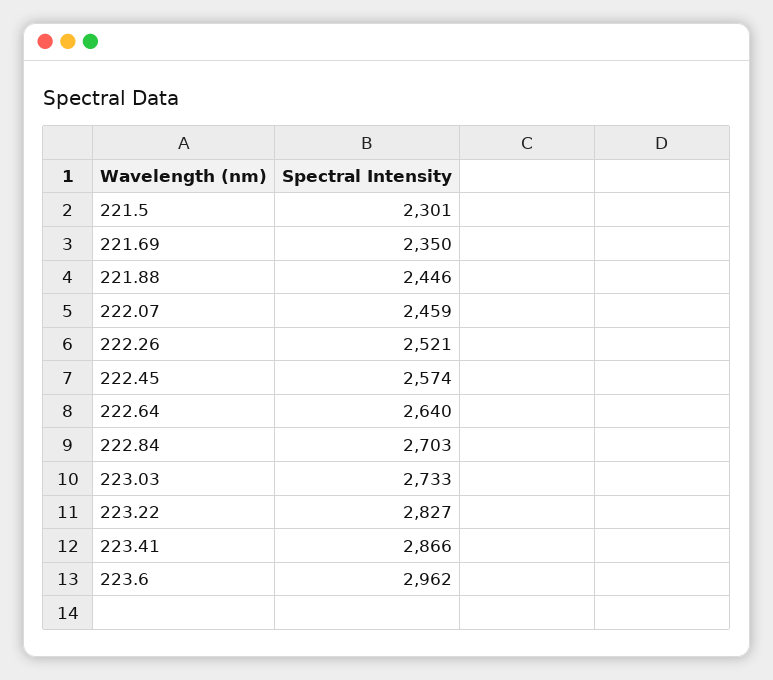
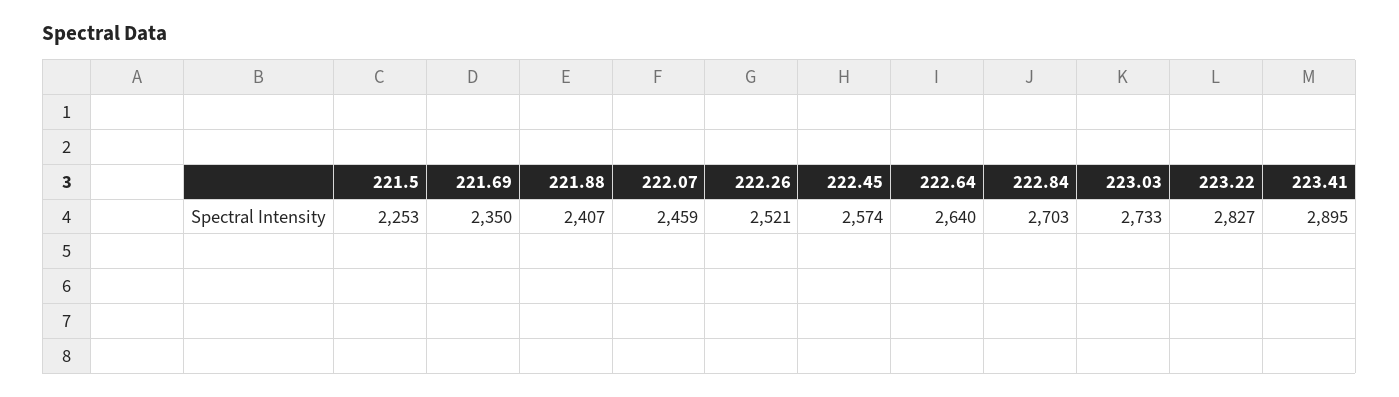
221.5: 2301 -> 2253
221.88: 2446 -> 2407
223.41: 2866 -> 2895
223.6: 2962 -> none

